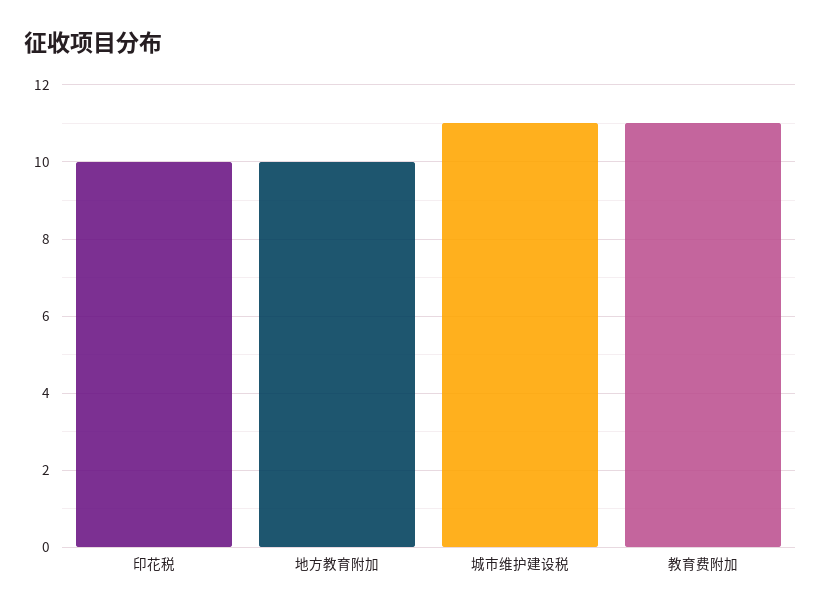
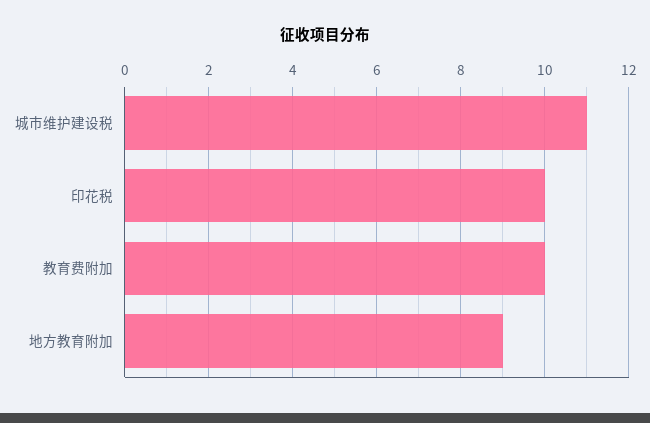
地方教育附加: 10 -> 9
教育费附加: 11 -> 10

